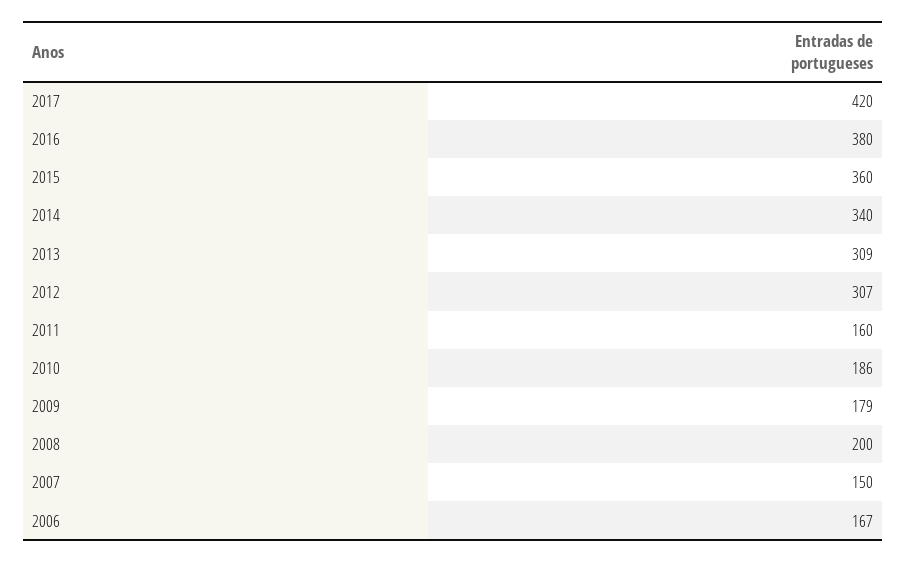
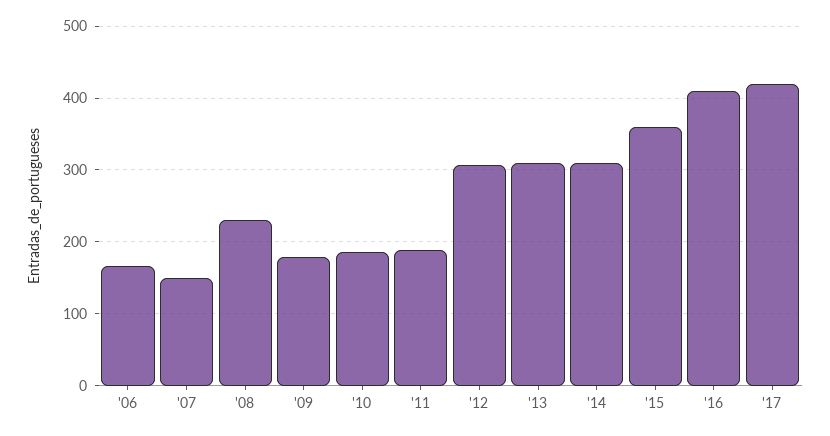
2016: 380 -> 410
2014: 340 -> 310
2011: 160 -> 190
2008: 200 -> 230

